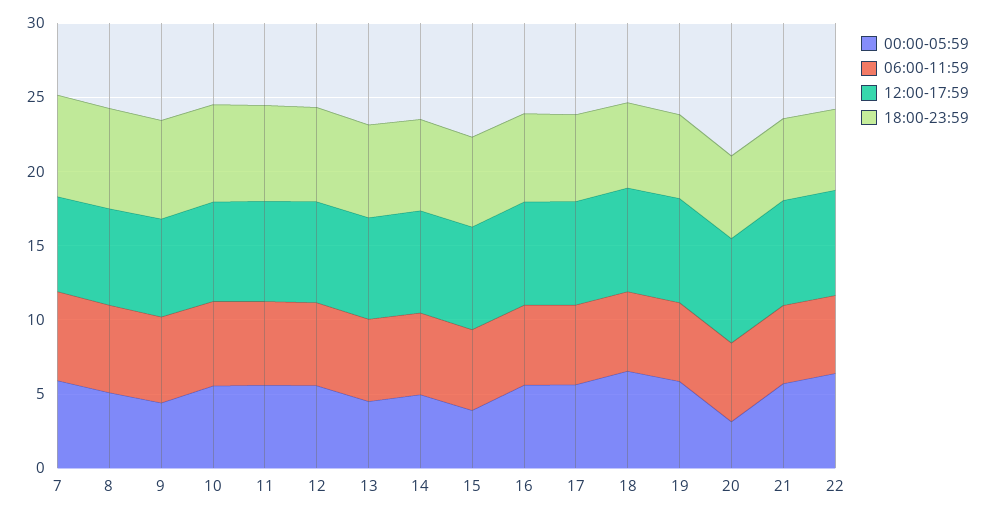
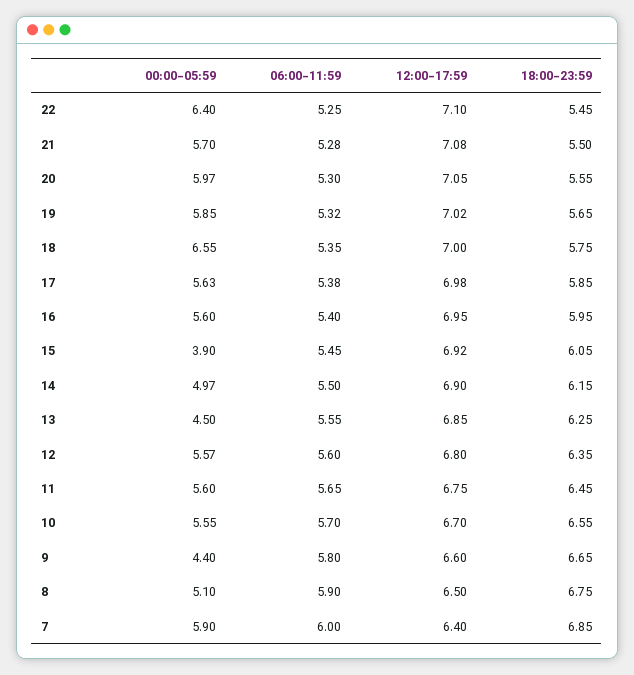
00:00-05:59, 20: 3 -> 5.97

